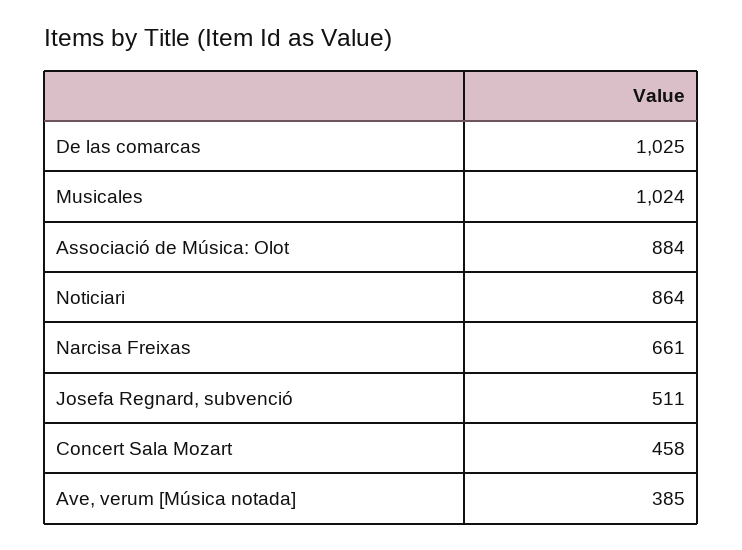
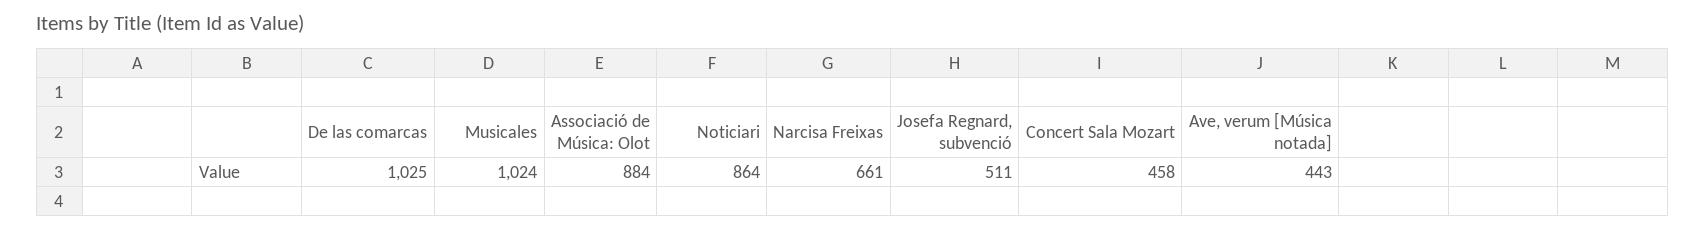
Ave, verum [Música notada]: 385 -> 443

